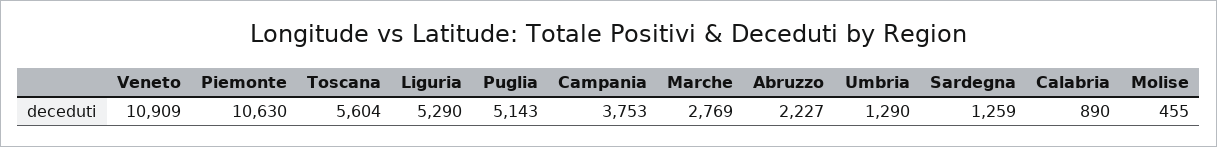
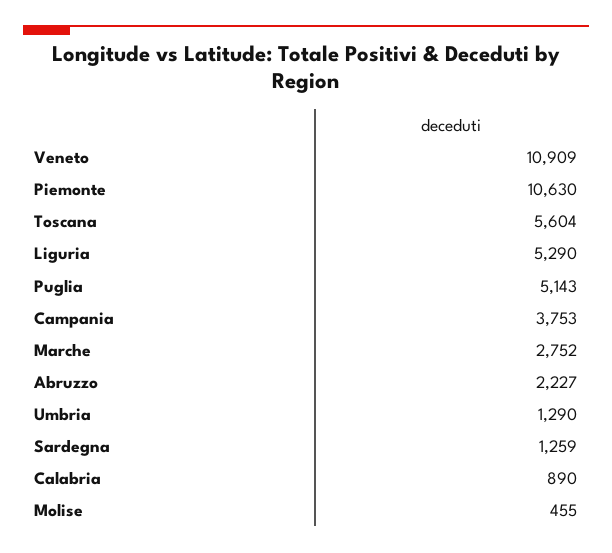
Marche: 2769 -> 2752

